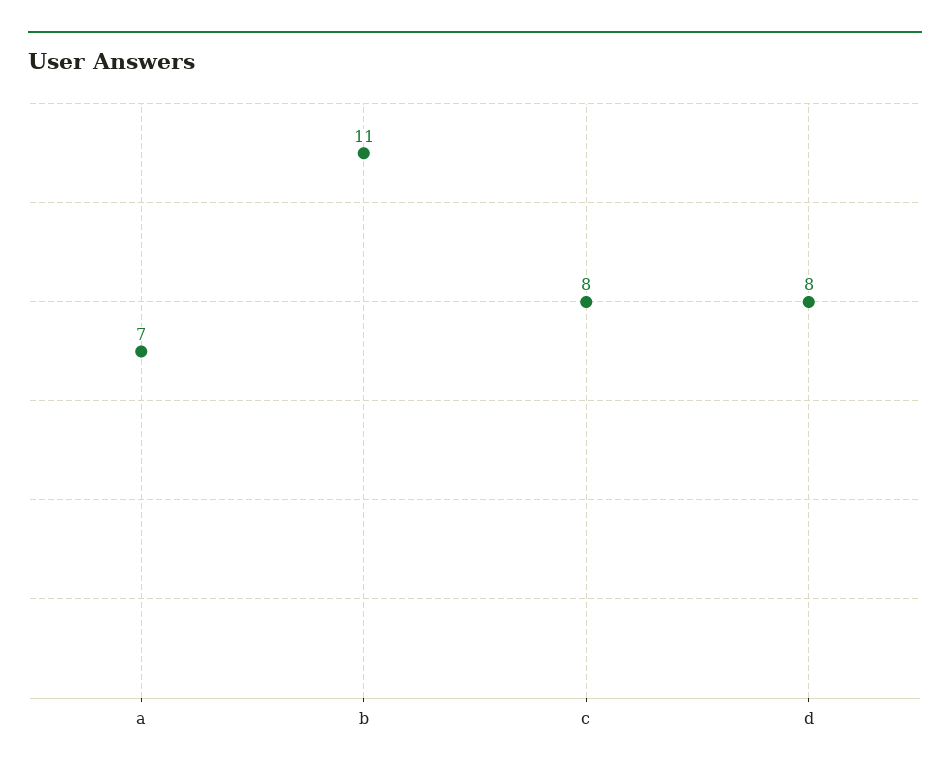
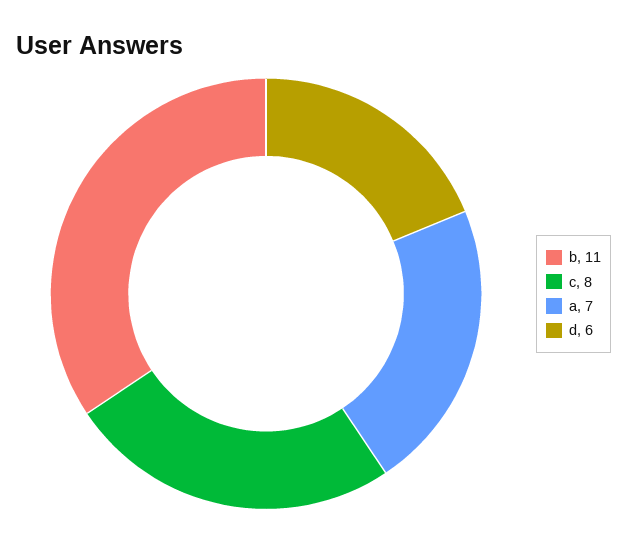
d: 8 -> 6

